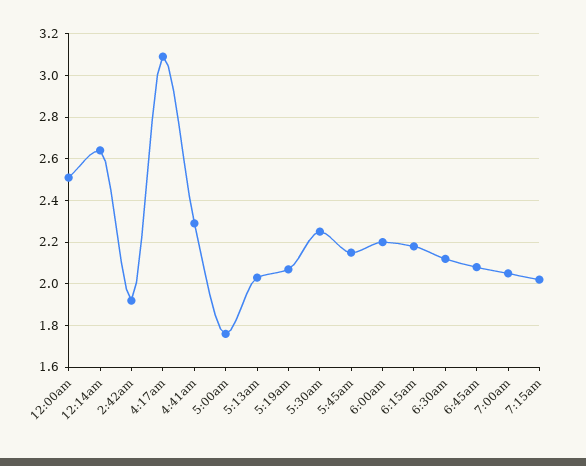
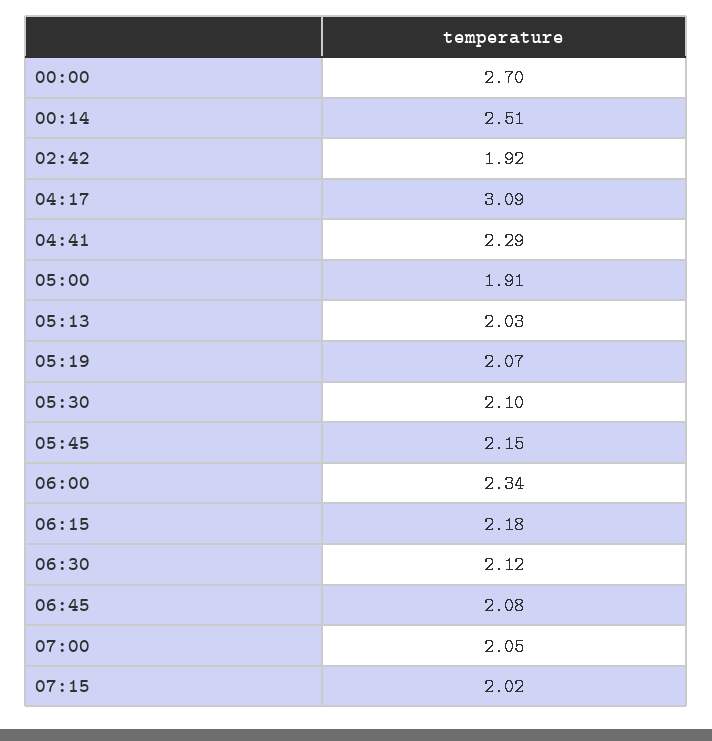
12:00am: 2.5 -> 2.7
12:14am: 2.65 -> 2.51
5:00am: 1.75 -> 1.91
5:30am: 2.25 -> 2.1
6:00am: 2.2 -> 2.34

